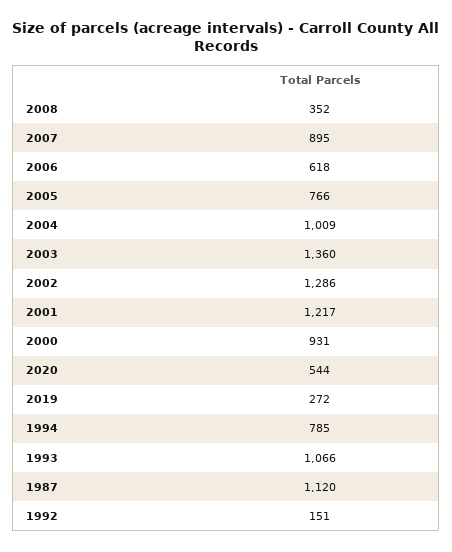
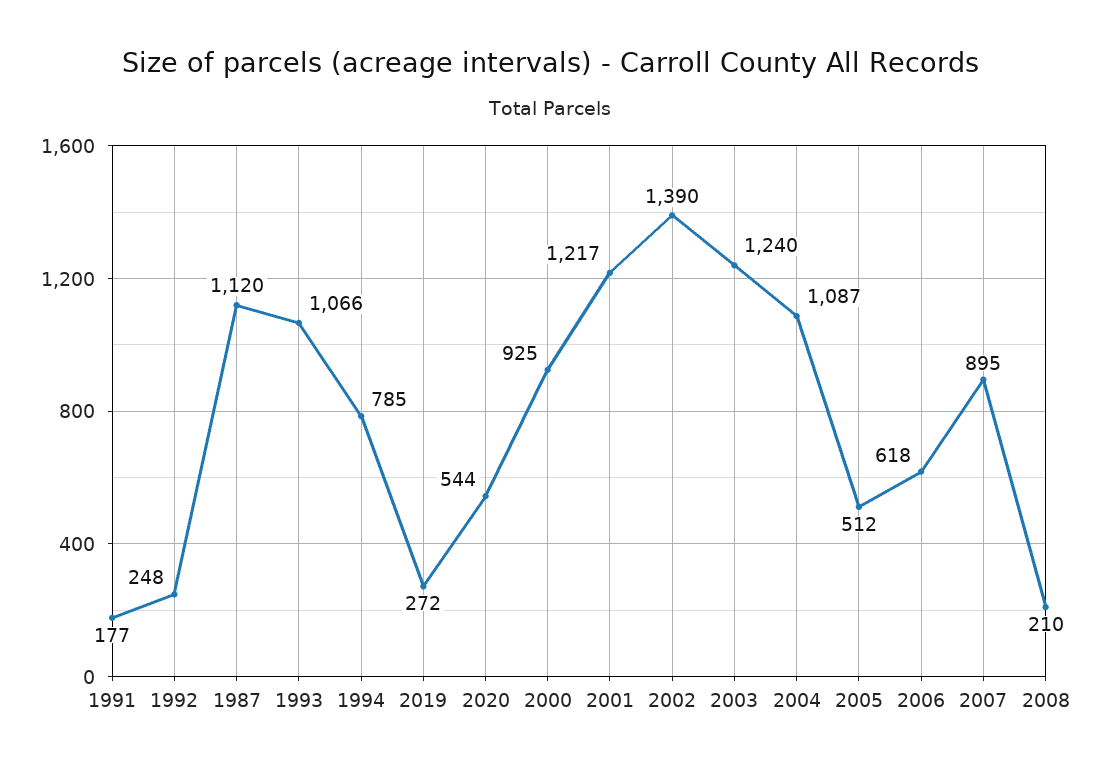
2008: 352 -> 210
2005: 766 -> 512
2004: 1009 -> 1087
2003: 1360 -> 1240
2002: 1286 -> 1390
2000: 931 -> 925
1992: 151 -> 248
1991: none -> 177

